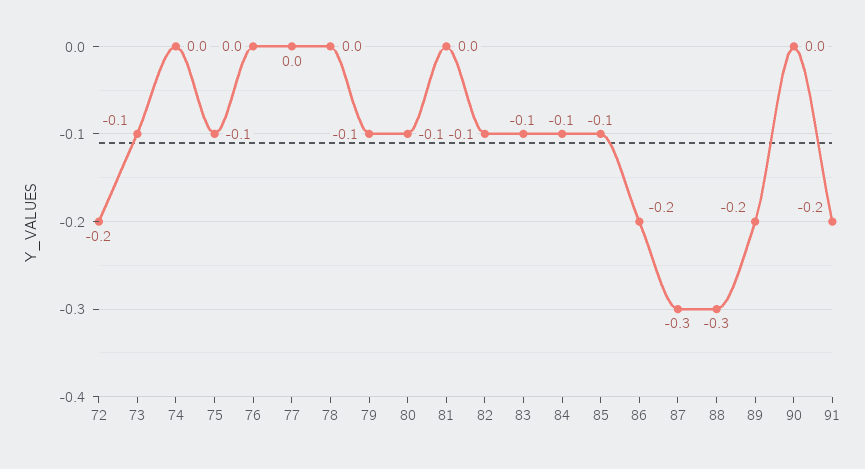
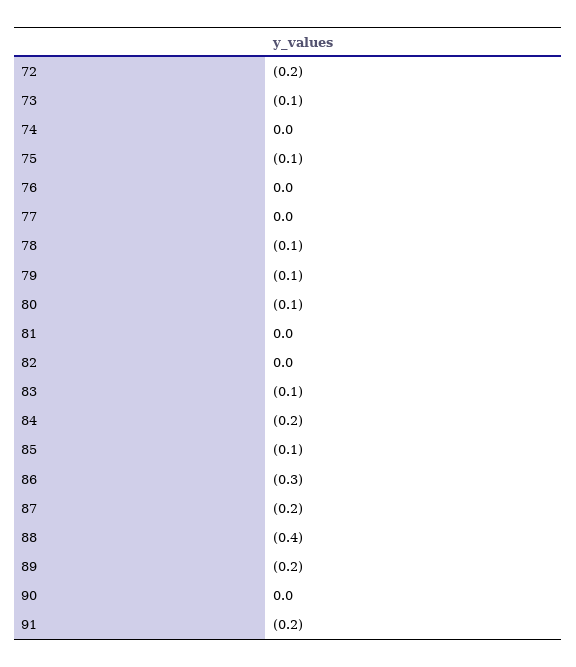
78: 0 -> -0.1
82: -0.1 -> 0
84: -0.1 -> -0.2
86: -0.2 -> -0.3
87: -0.3 -> -0.2
88: -0.3 -> -0.4

